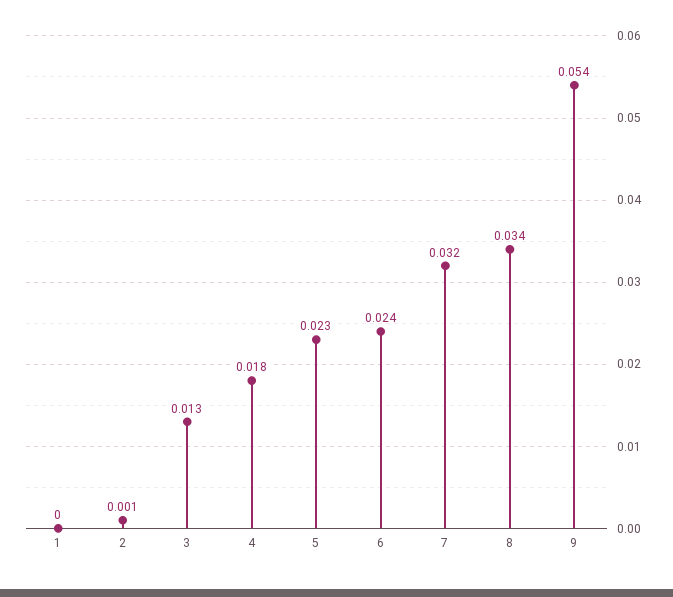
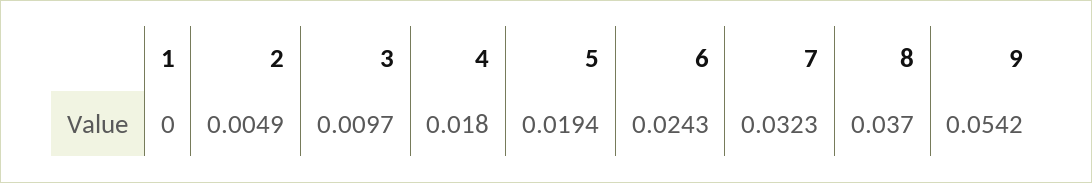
2: 0.001 -> 0.0049
3: 0.013 -> 0.0097
5: 0.023 -> 0.0194
8: 0.034 -> 0.037

